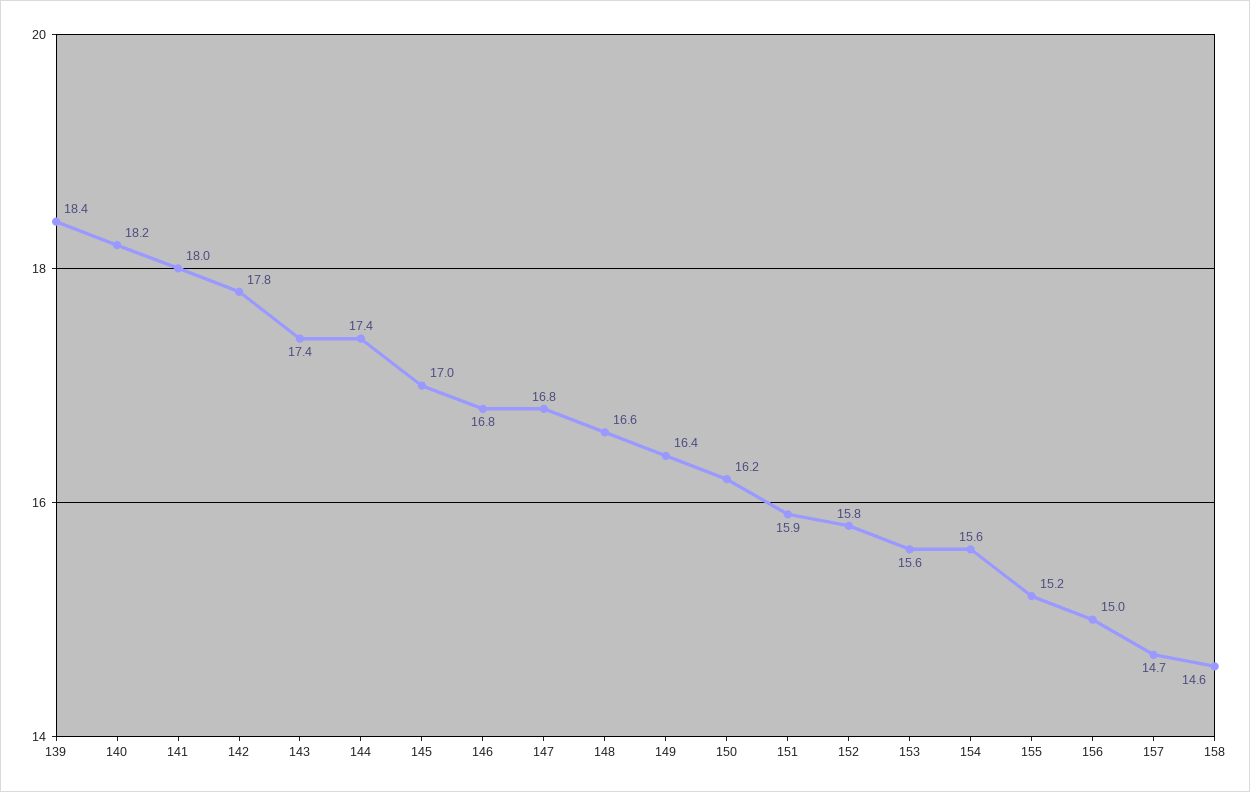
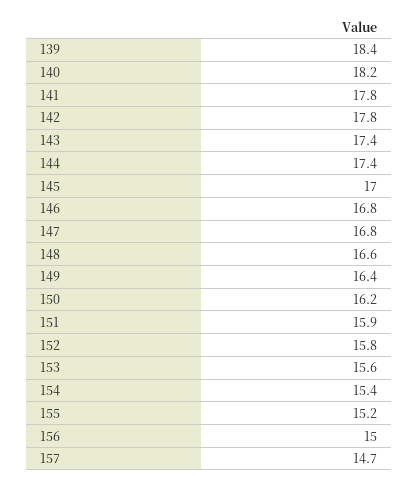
141: 18 -> 17.8
154: 15.6 -> 15.4
158: 14.6 -> none

